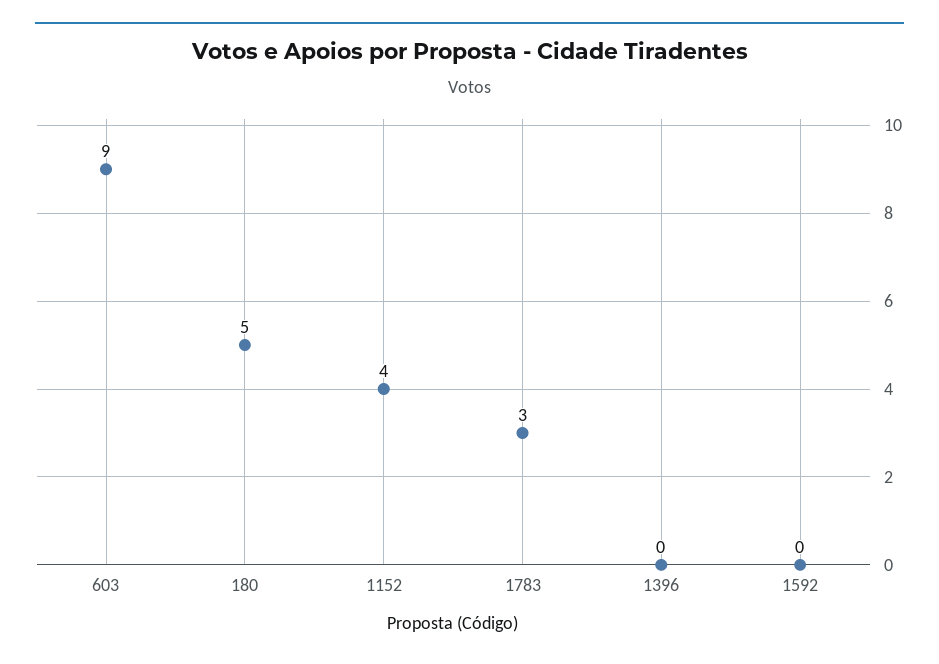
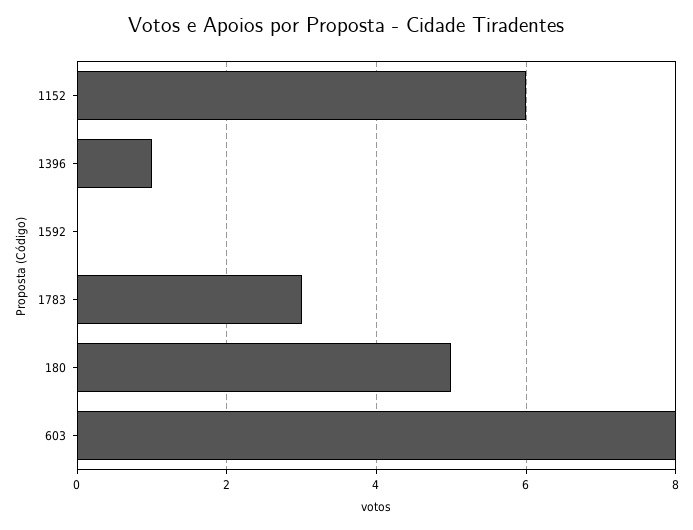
603: 9 -> 8
1152: 4 -> 6
1396: 0 -> 1

